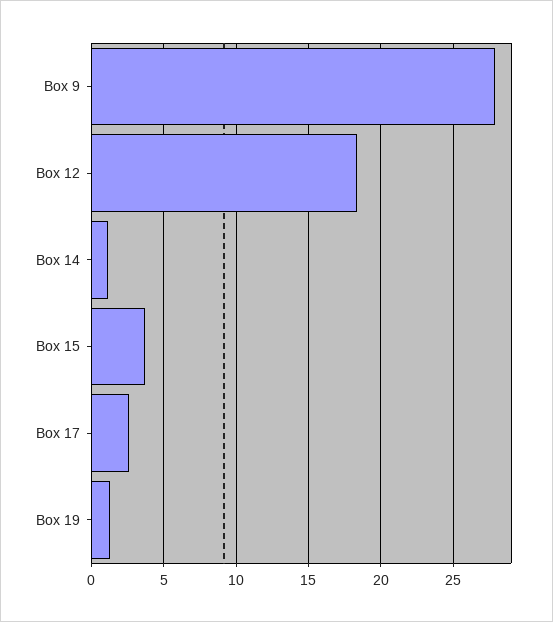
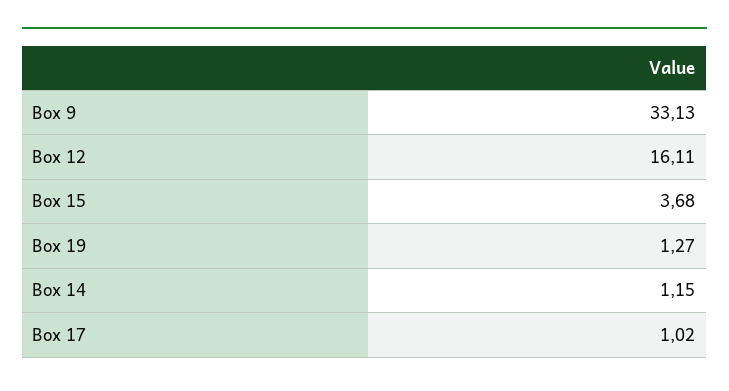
Box 9: 28 -> 33.13
Box 12: 18.5 -> 16.11
Box 17: 2.5 -> 1.02

